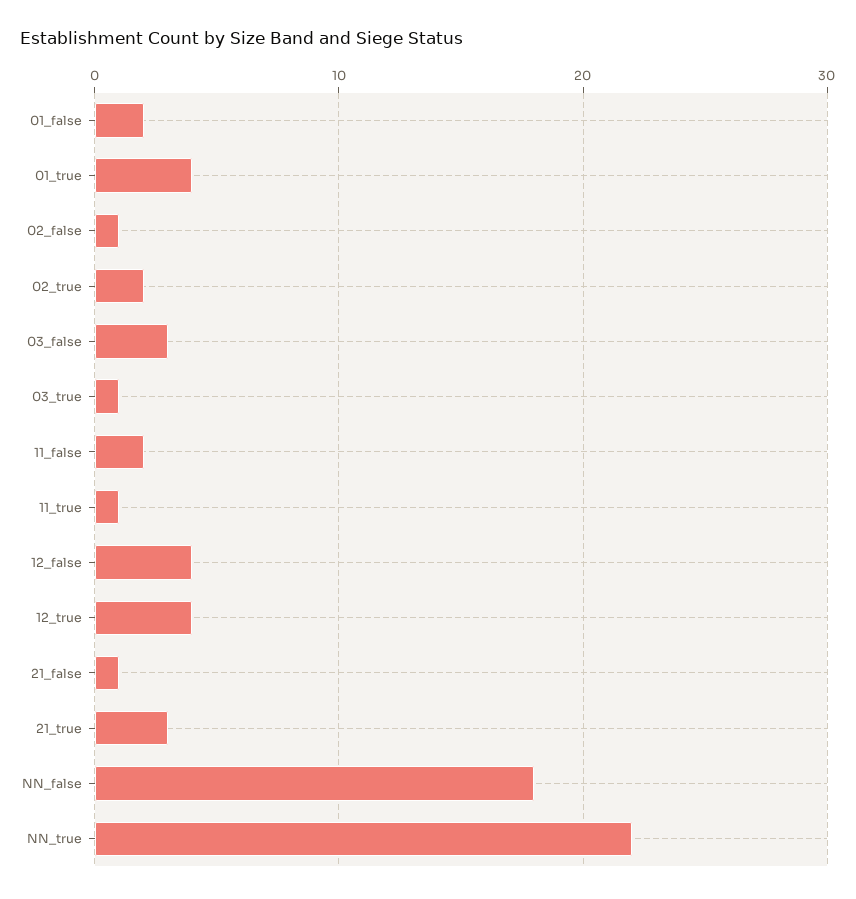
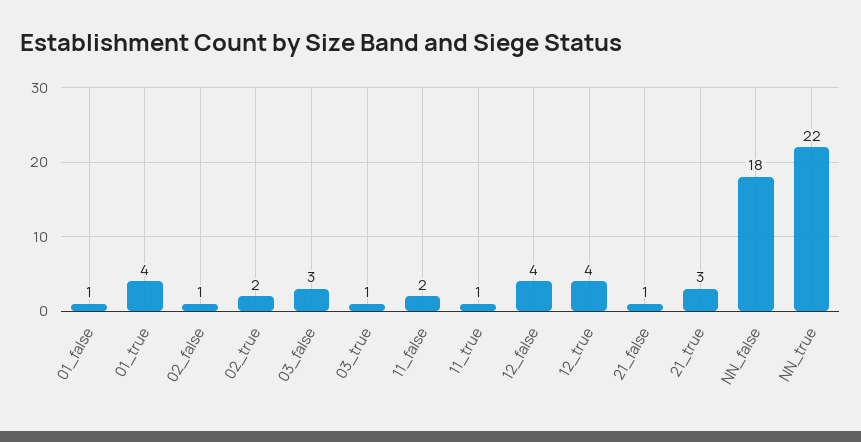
01_false: 2 -> 1

